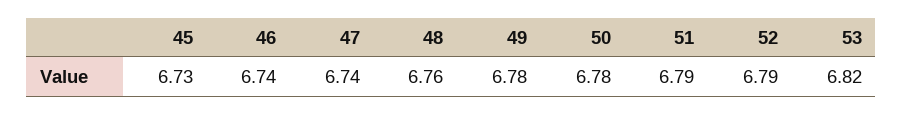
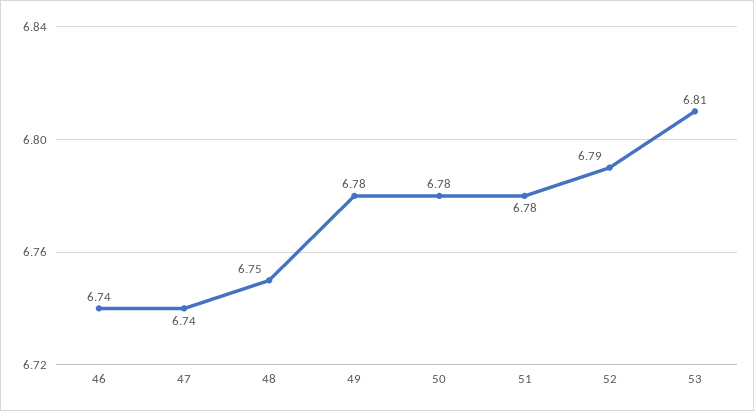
45: 6.73 -> none
48: 6.76 -> 6.75
51: 6.79 -> 6.78
53: 6.82 -> 6.81

